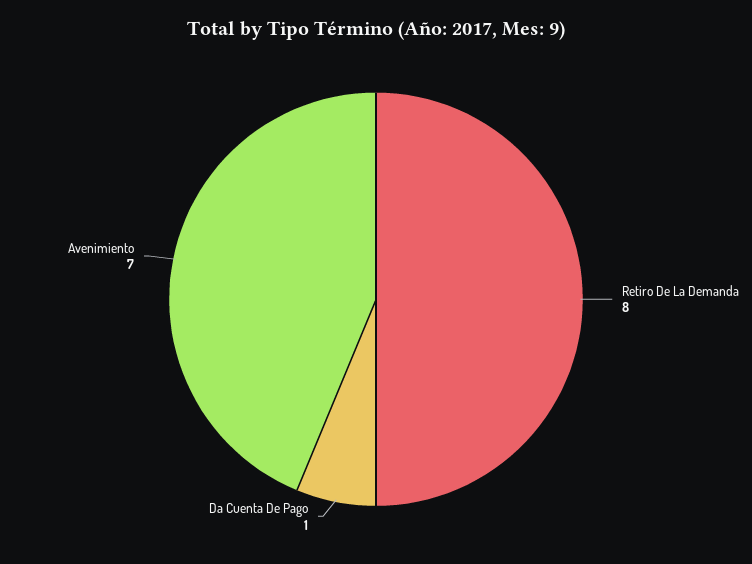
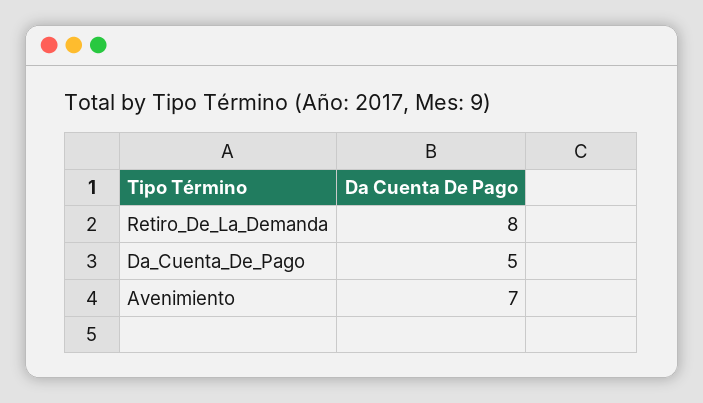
Da Cuenta De Pago: 1 -> 5

